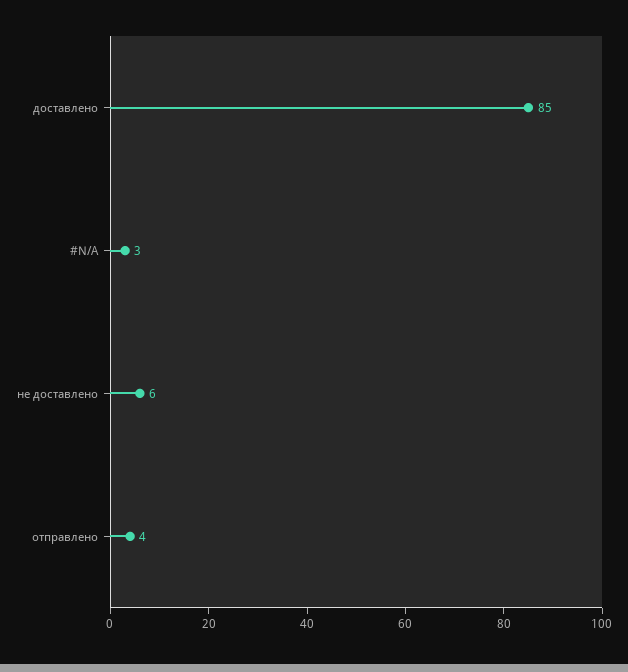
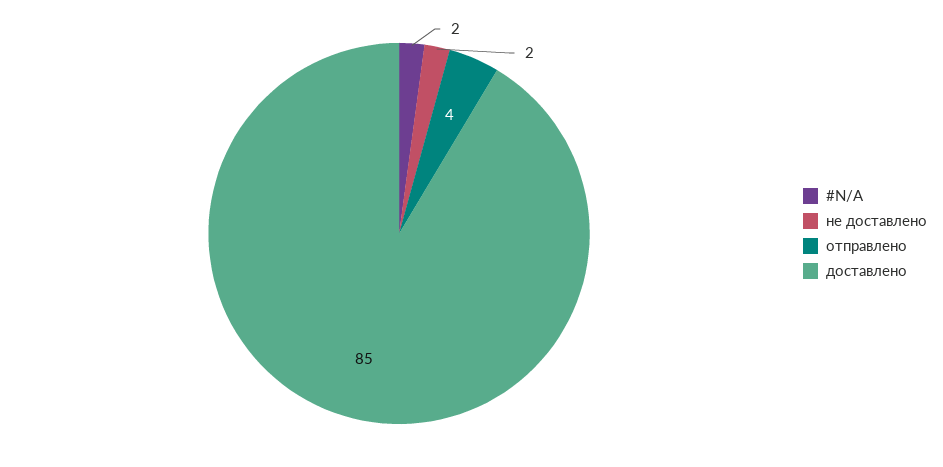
#N/A: 3 -> 2
не доставлено: 6 -> 2

